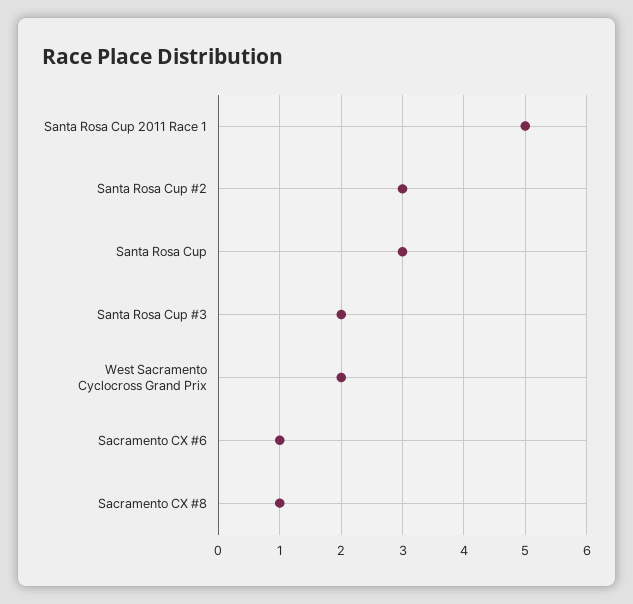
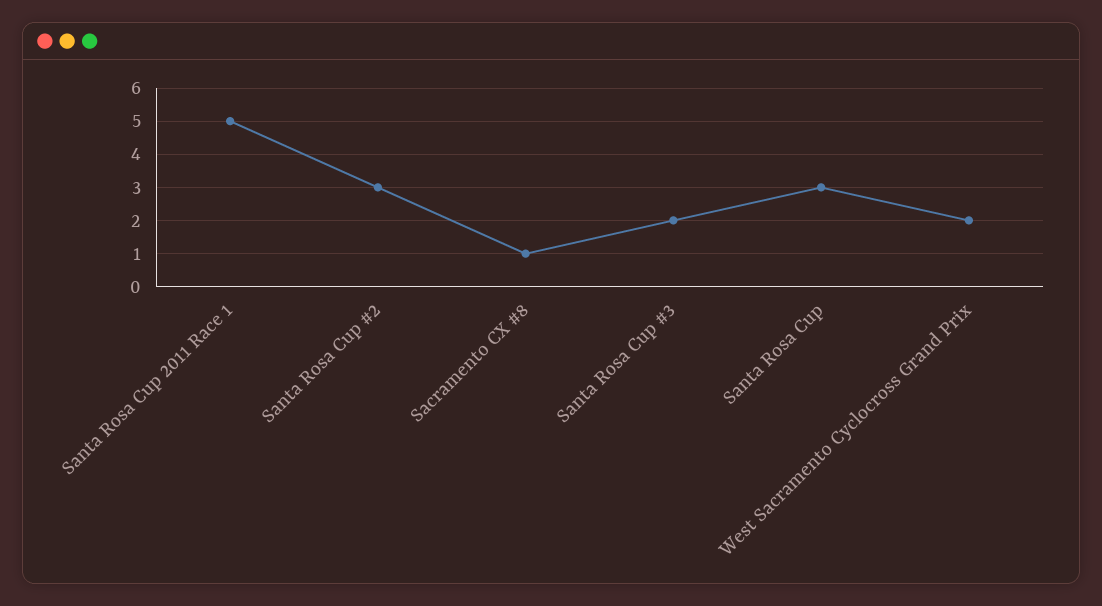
Sacramento CX #6: 1 -> none

